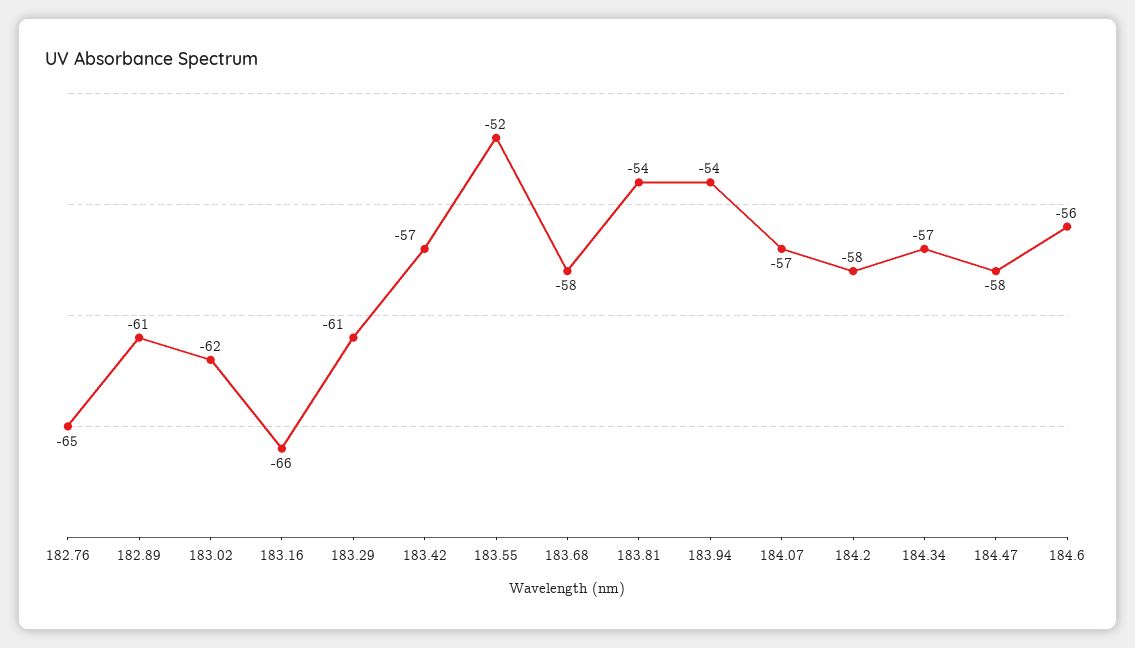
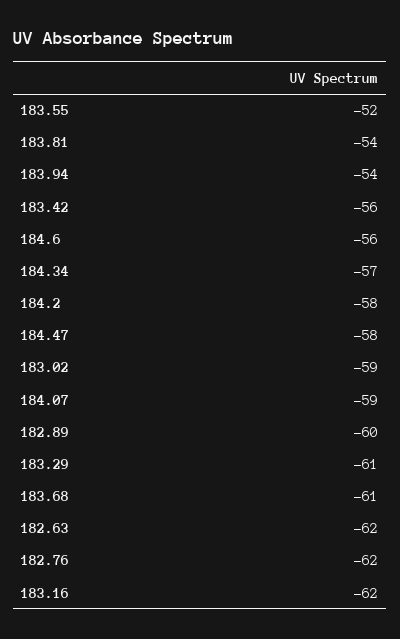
182.76: -65 -> -62
182.89: -61 -> -60
183.02: -62 -> -59
183.16: -66 -> -62
183.42: -57 -> -56
183.68: -58 -> -61
184.07: -57 -> -59
182.63: none -> -62

